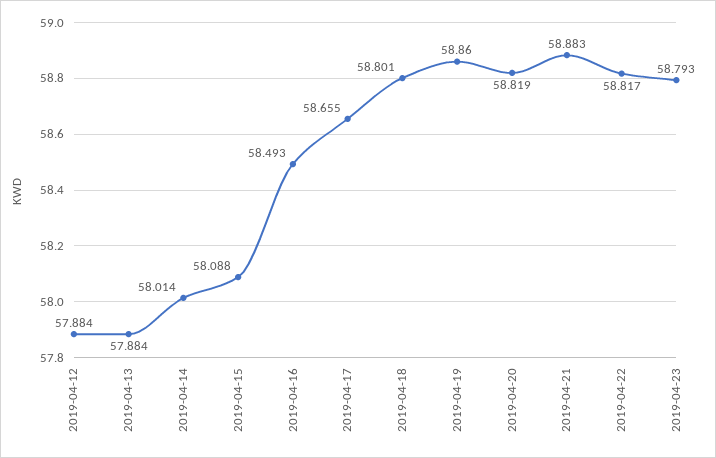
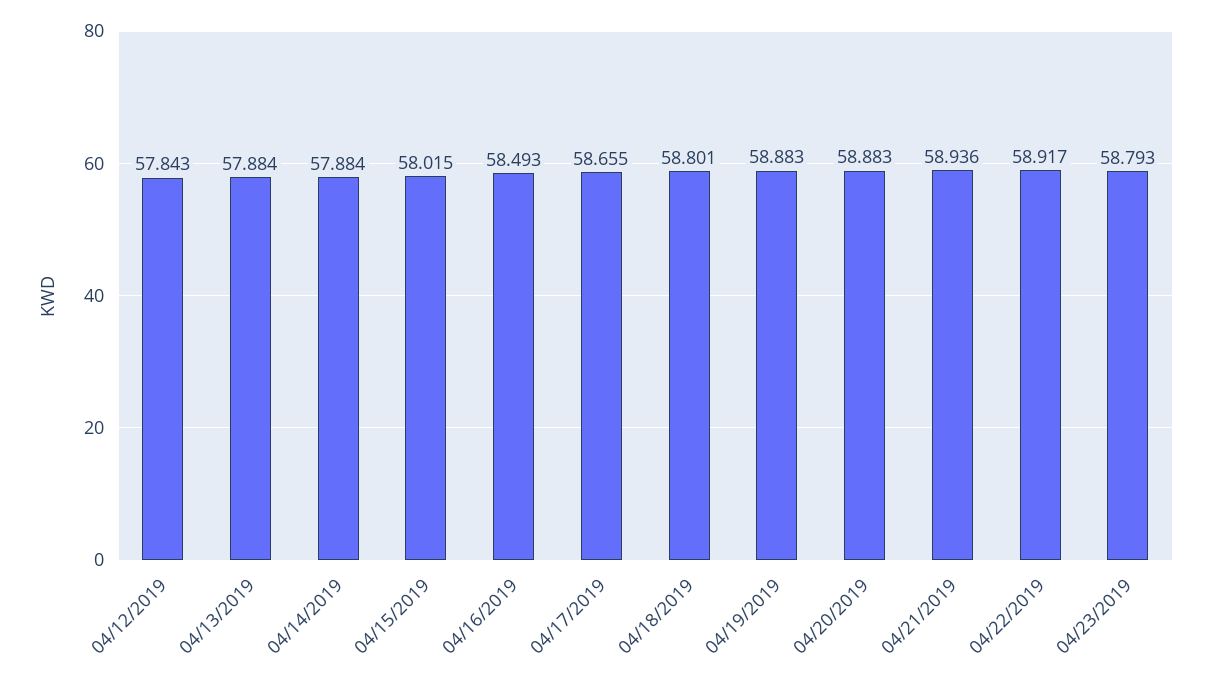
2019-04-12: 57.884 -> 57.843
2019-04-14: 58.014 -> 57.884
2019-04-15: 58.088 -> 58.015
2019-04-19: 58.86 -> 58.883
2019-04-20: 58.819 -> 58.883
2019-04-21: 58.883 -> 58.936
2019-04-22: 58.817 -> 58.917

